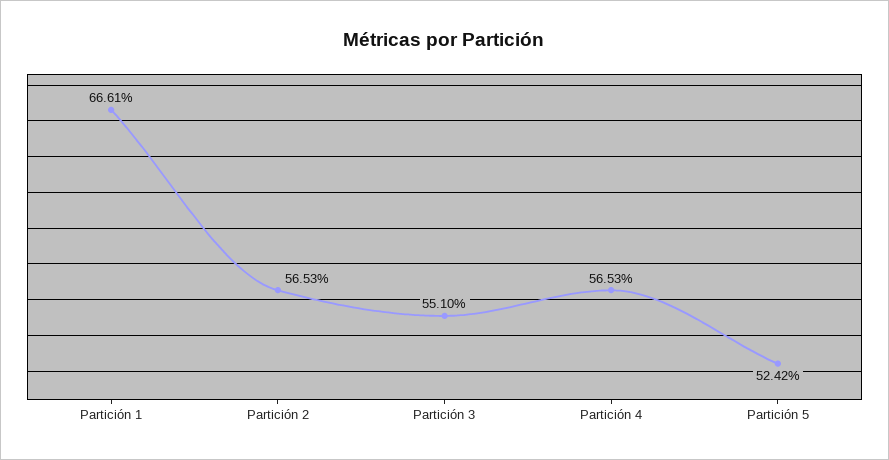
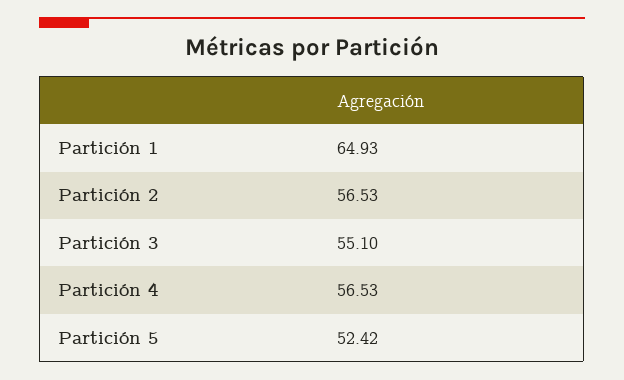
Partición 1: 66.61 -> 64.93

